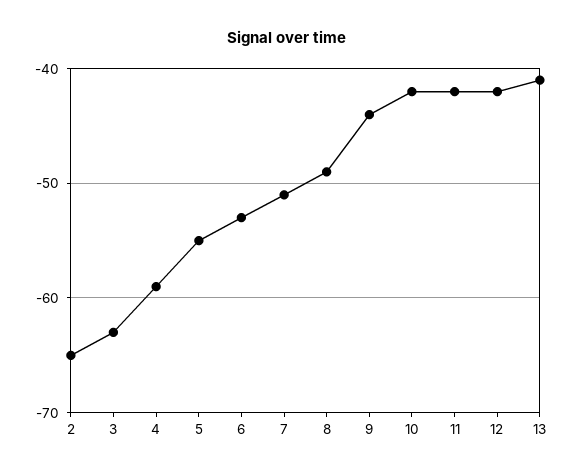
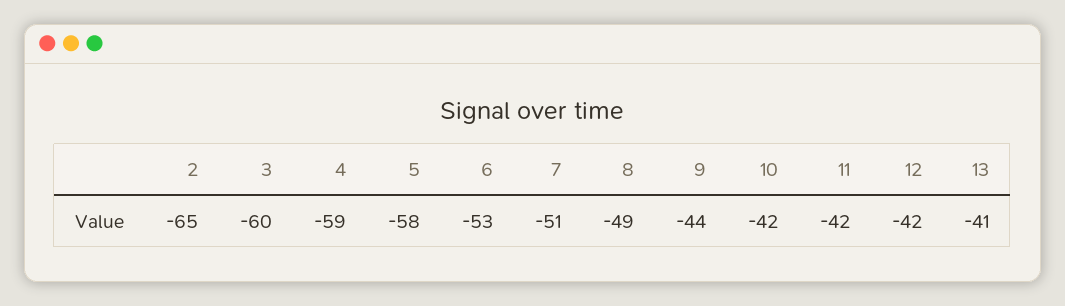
3: -63 -> -60
5: -55 -> -58

